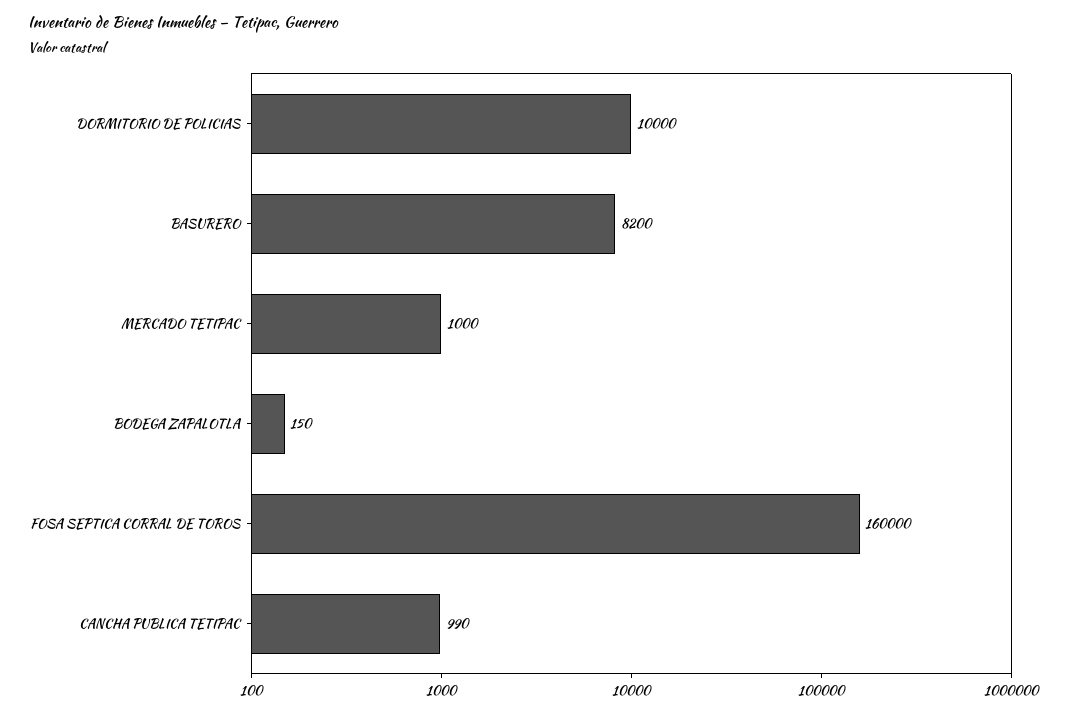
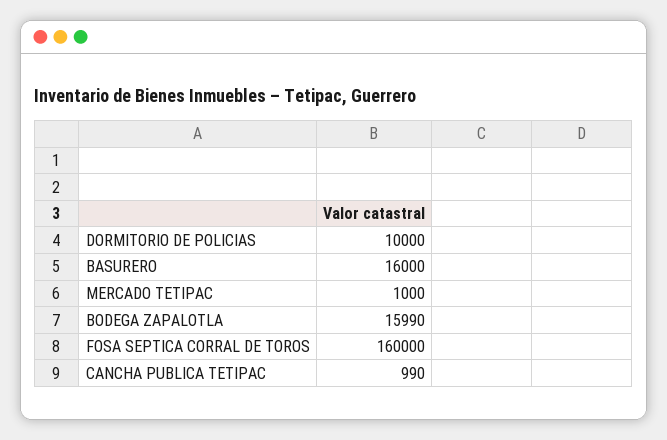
BASURERO: 8200 -> 16000
BODEGA ZAPALOTLA: 150 -> 15990

